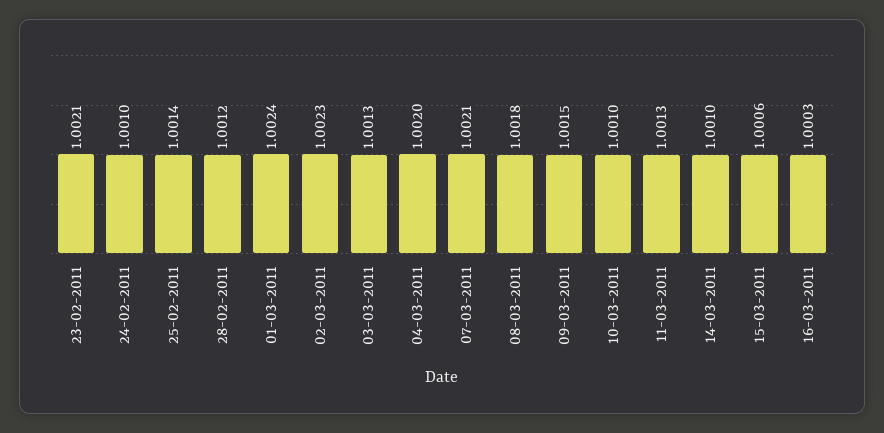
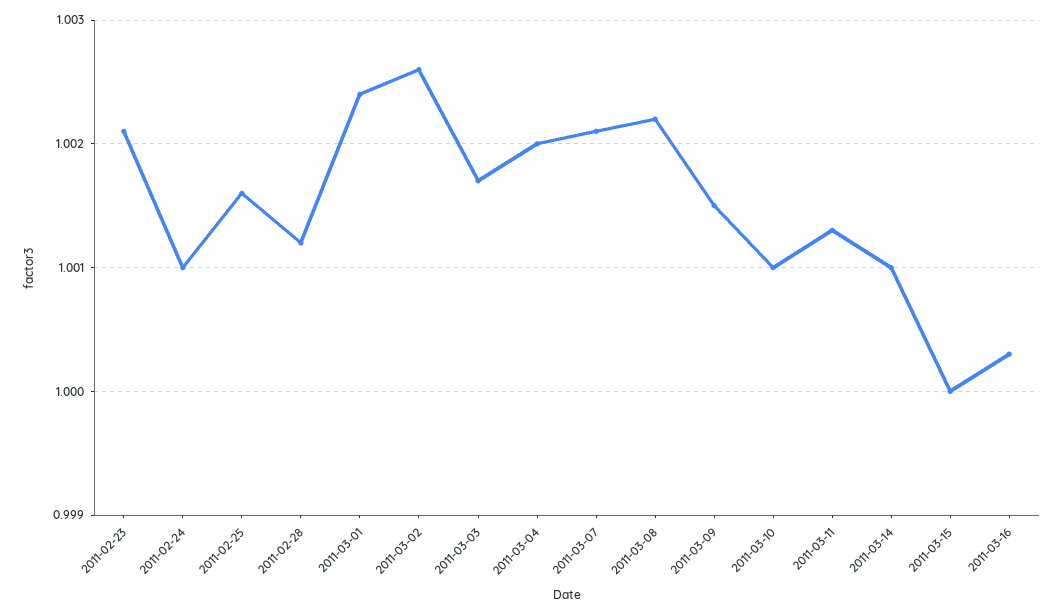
25-02-2011: 1.0014 -> 1.0016
02-03-2011: 1.0023 -> 1.0026
03-03-2011: 1.0013 -> 1.0017
08-03-2011: 1.0018 -> 1.0022
15-03-2011: 1.0006 -> 1

